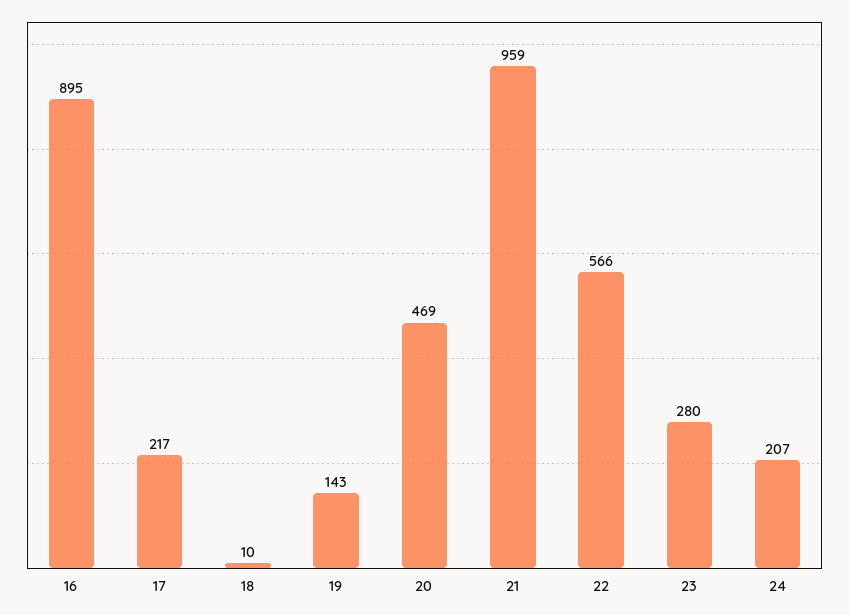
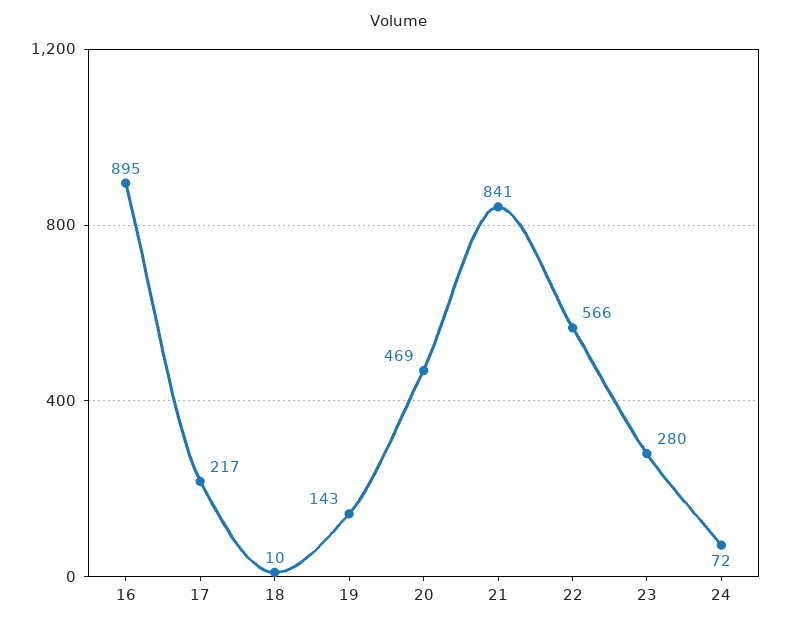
21: 959 -> 841
24: 207 -> 72

